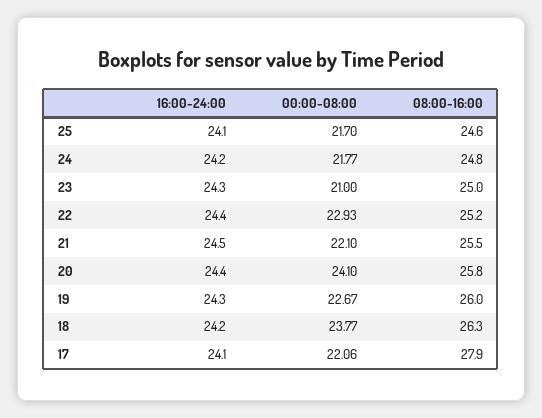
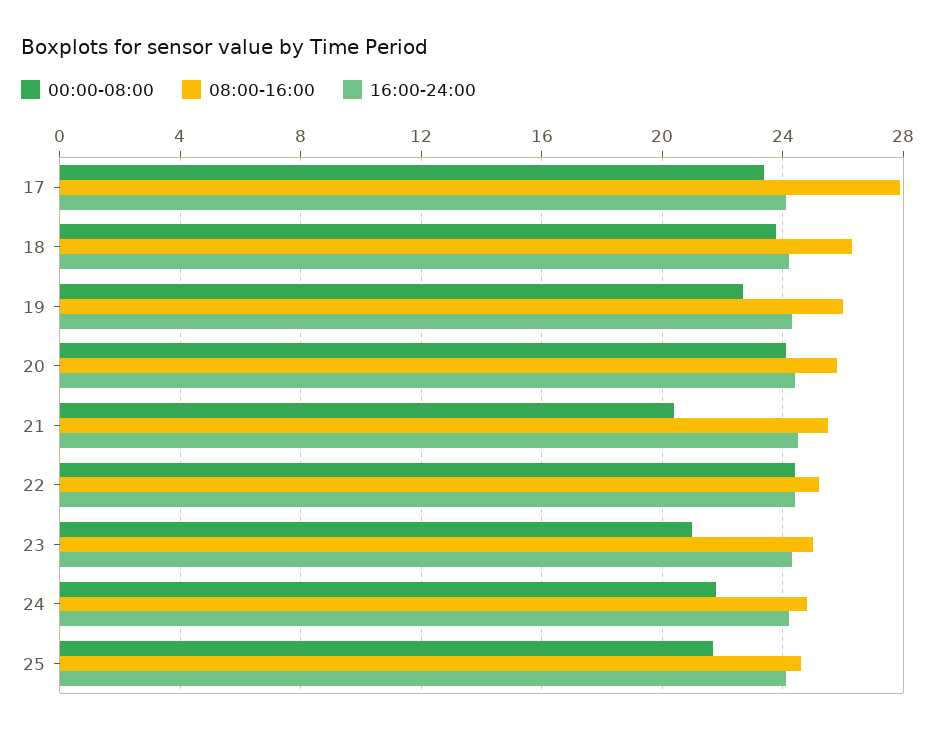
00:00-08:00, 22: 22.93 -> 24.5
00:00-08:00, 21: 22.1 -> 20.5
00:00-08:00, 17: 22.06 -> 23.5

